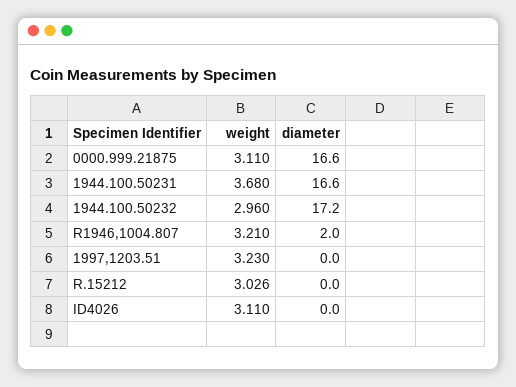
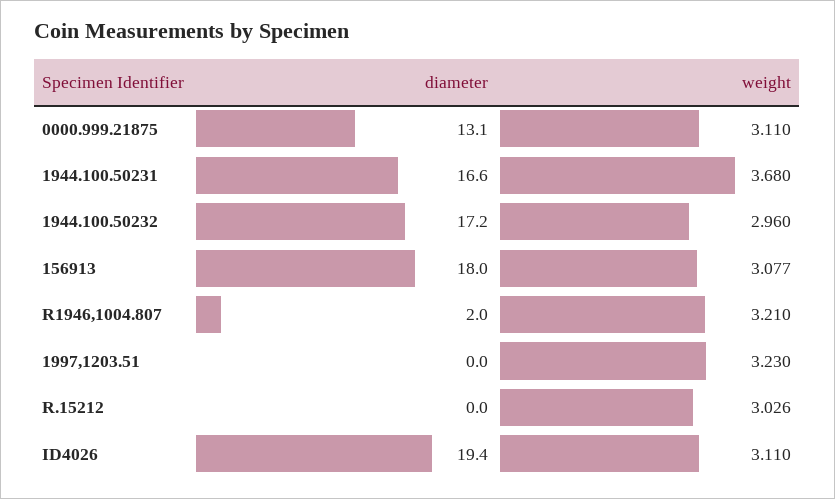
diameter, 0000.999.21875: 16.6 -> 13.1
diameter, ID4026: 0 -> 19.4
diameter, 156913: none -> 18
weight, 156913: none -> 3.077

